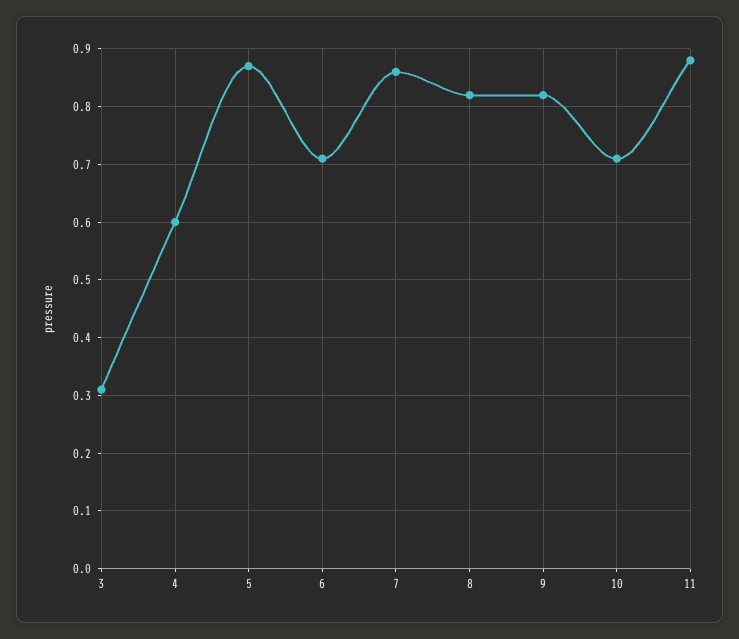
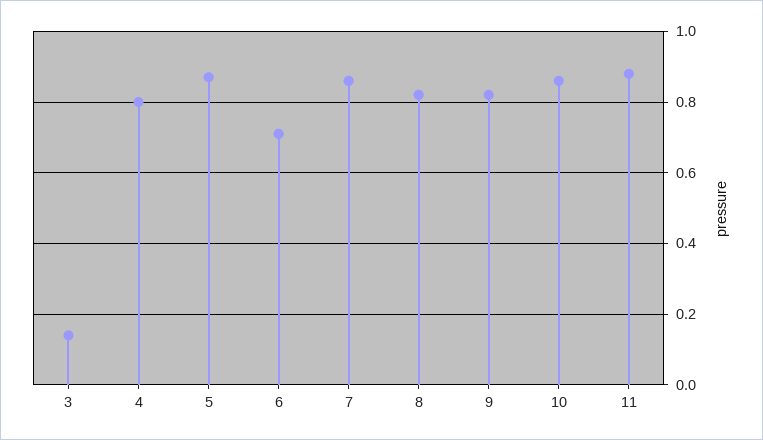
3: 0.3 -> 0.15
4: 0.6 -> 0.8
10: 0.7 -> 0.85

